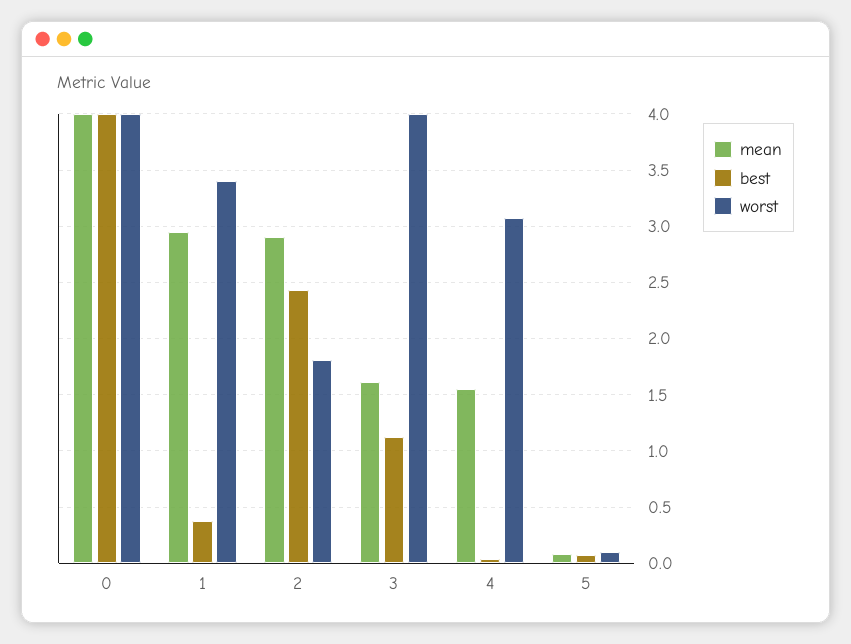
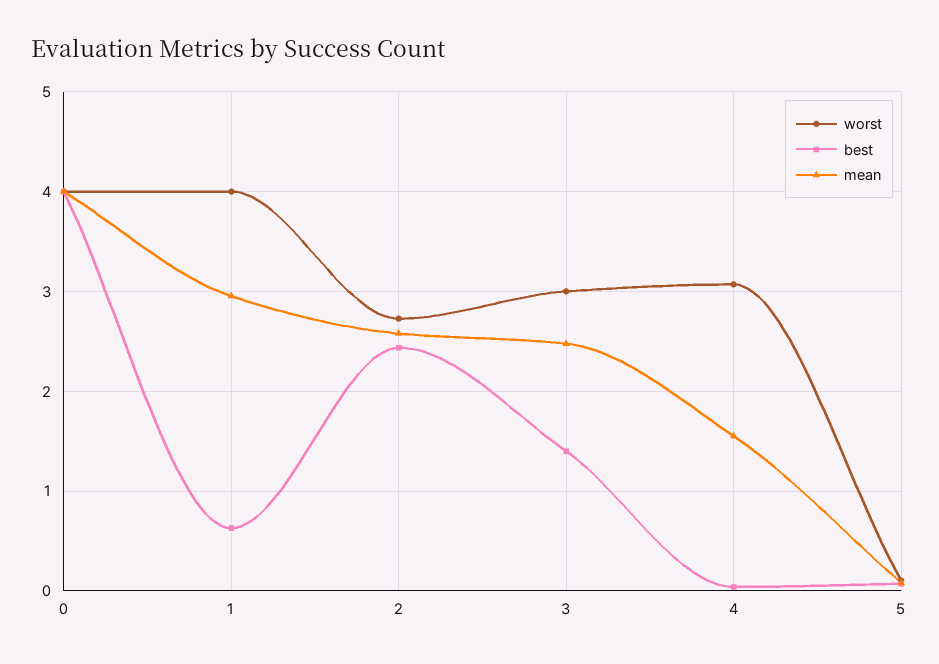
best, 1: 0.4 -> 0.6
worst, 1: 3.4 -> 4
mean, 2: 2.9 -> 2.6
worst, 2: 1.8 -> 2.7
mean, 3: 1.6 -> 2.5
best, 3: 1.1 -> 1.4
worst, 3: 4 -> 3

